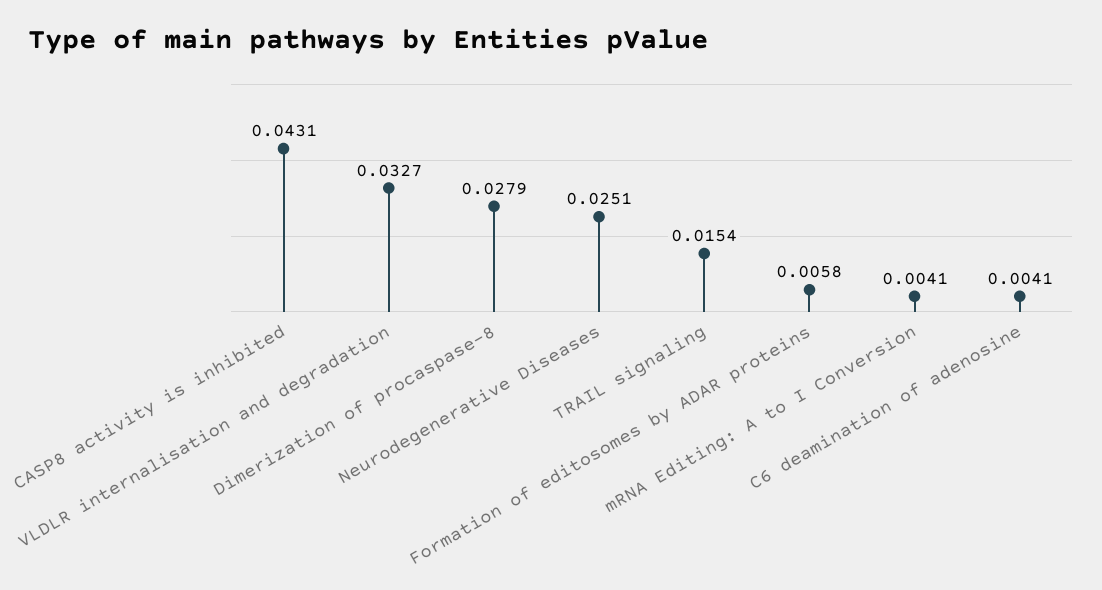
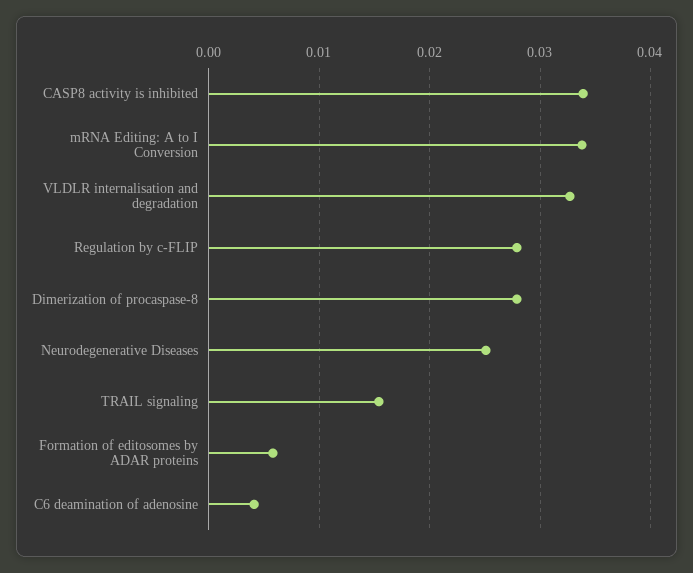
CASP8 activity is inhibited: 0.0431 -> 0.034
mRNA Editing: A to I Conversion: 0.0041 -> 0.034
Regulation by c-FLIP: none -> 0.028

